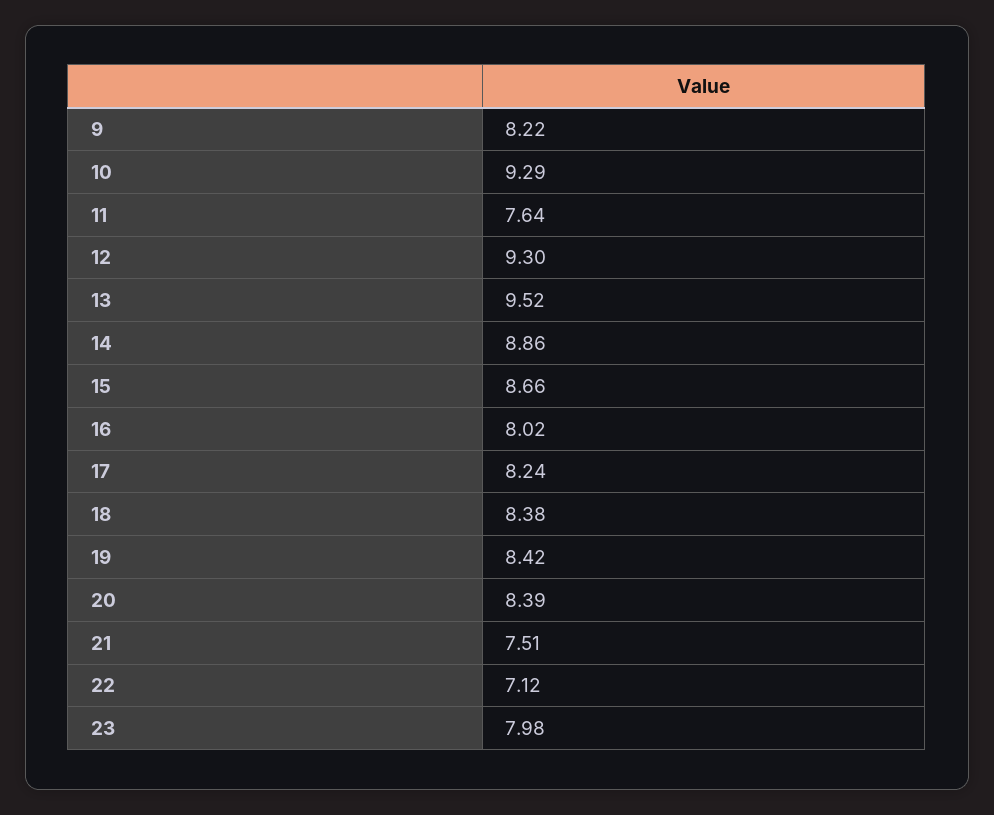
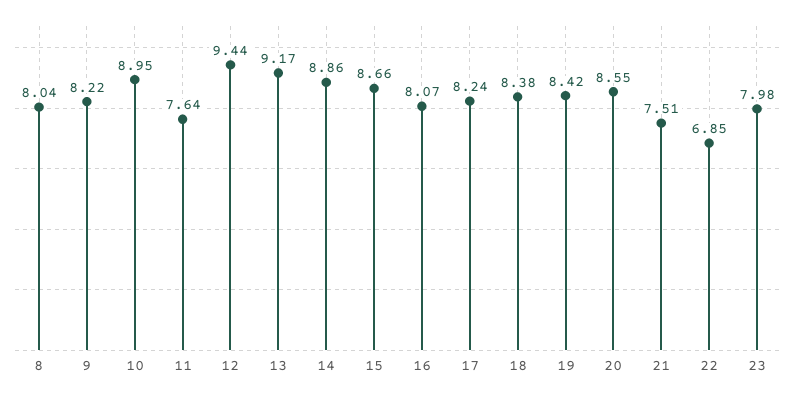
10: 9.29 -> 8.95
12: 9.3 -> 9.44
13: 9.52 -> 9.17
16: 8.02 -> 8.07
20: 8.39 -> 8.55
22: 7.12 -> 6.85
8: none -> 8.04

